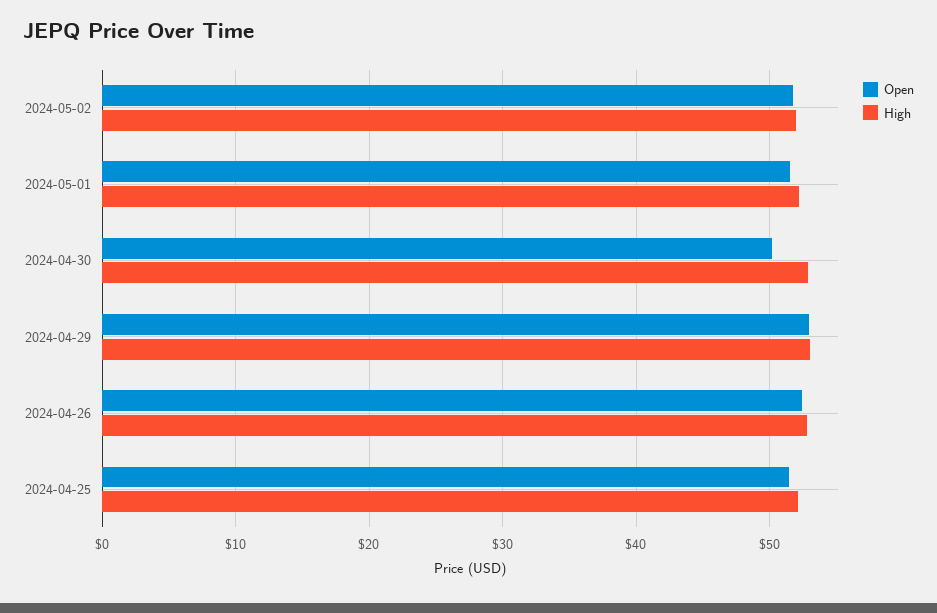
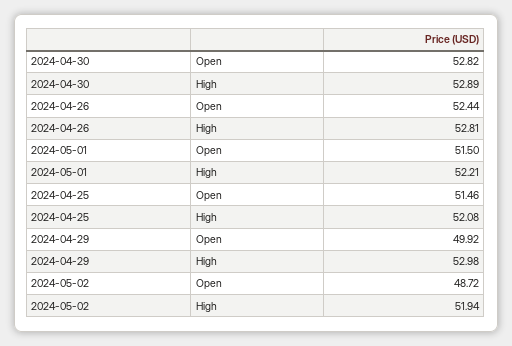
Open, 2024-05-02: 52 -> 48.72
Open, 2024-04-30: 50 -> 52.82
Open, 2024-04-29: 53 -> 49.92

